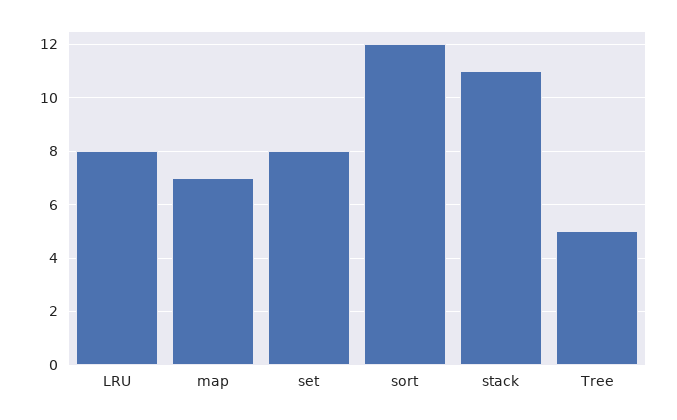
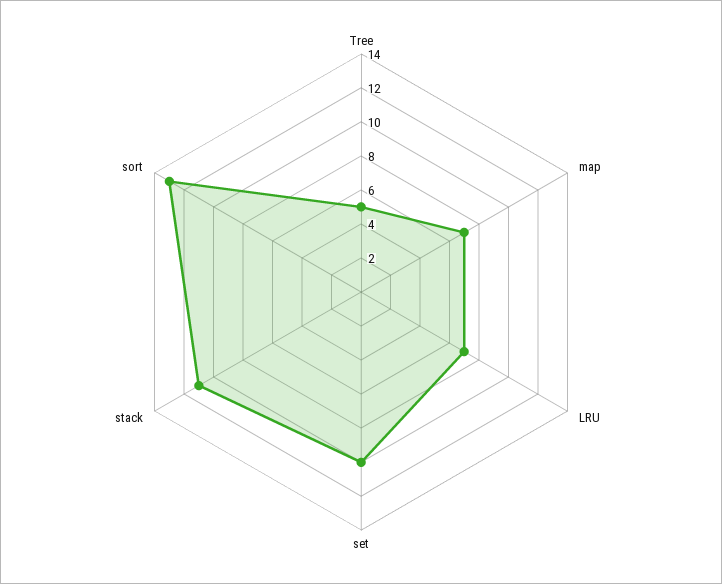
LRU: 8 -> 7
set: 8 -> 10
sort: 12 -> 13

